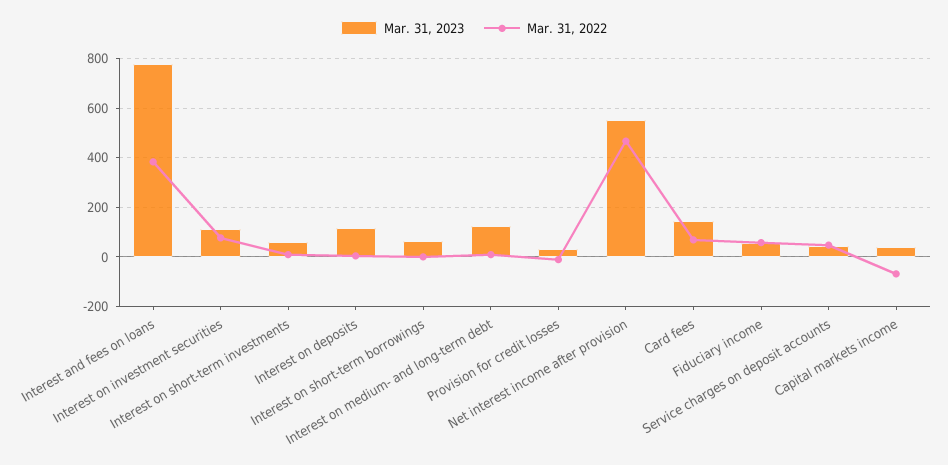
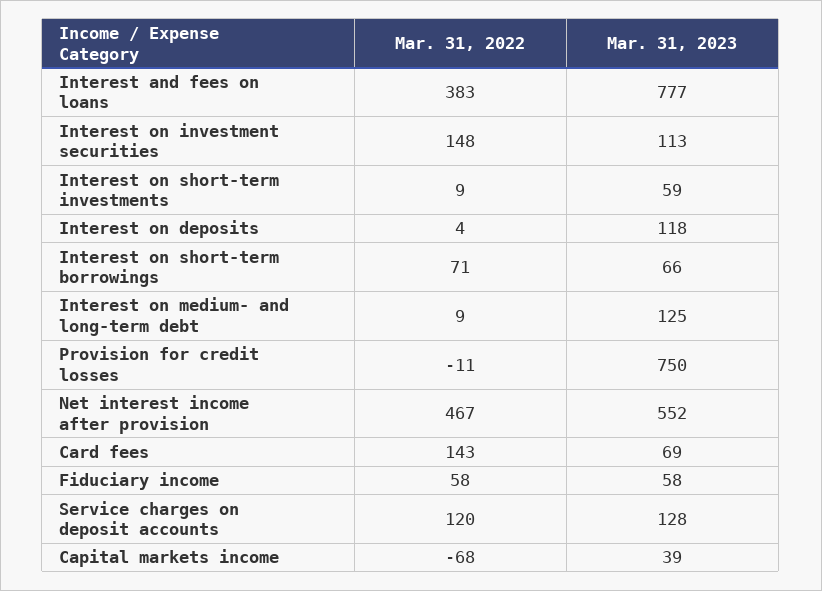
Mar. 31, 2022, Interest on investment securities: 75 -> 148
Mar. 31, 2022, Interest on short-term borrowings: 0 -> 71
Mar. 31, 2023, Provision for credit losses: 25 -> 750
Mar. 31, 2023, Card fees: 150 -> 69
Mar. 31, 2022, Card fees: 75 -> 143
Mar. 31, 2023, Service charges on deposit accounts: 50 -> 128
Mar. 31, 2022, Service charges on deposit accounts: 50 -> 120

